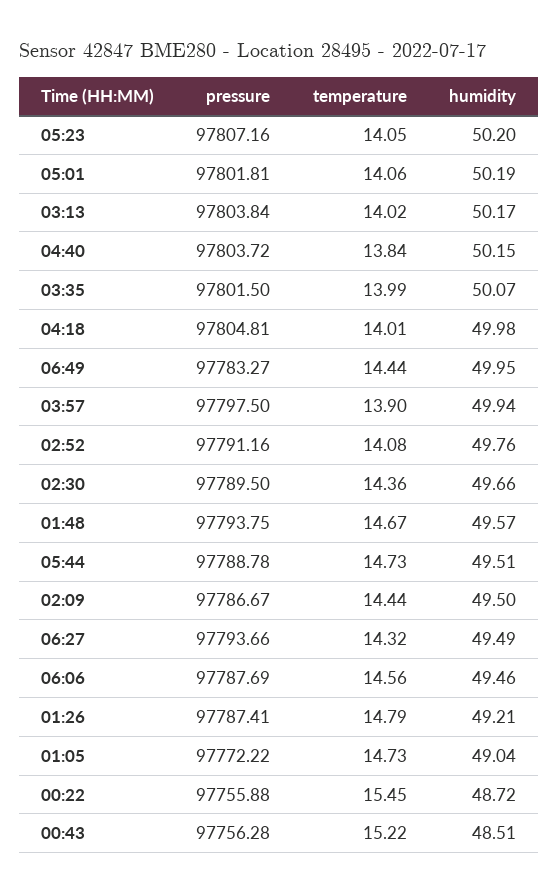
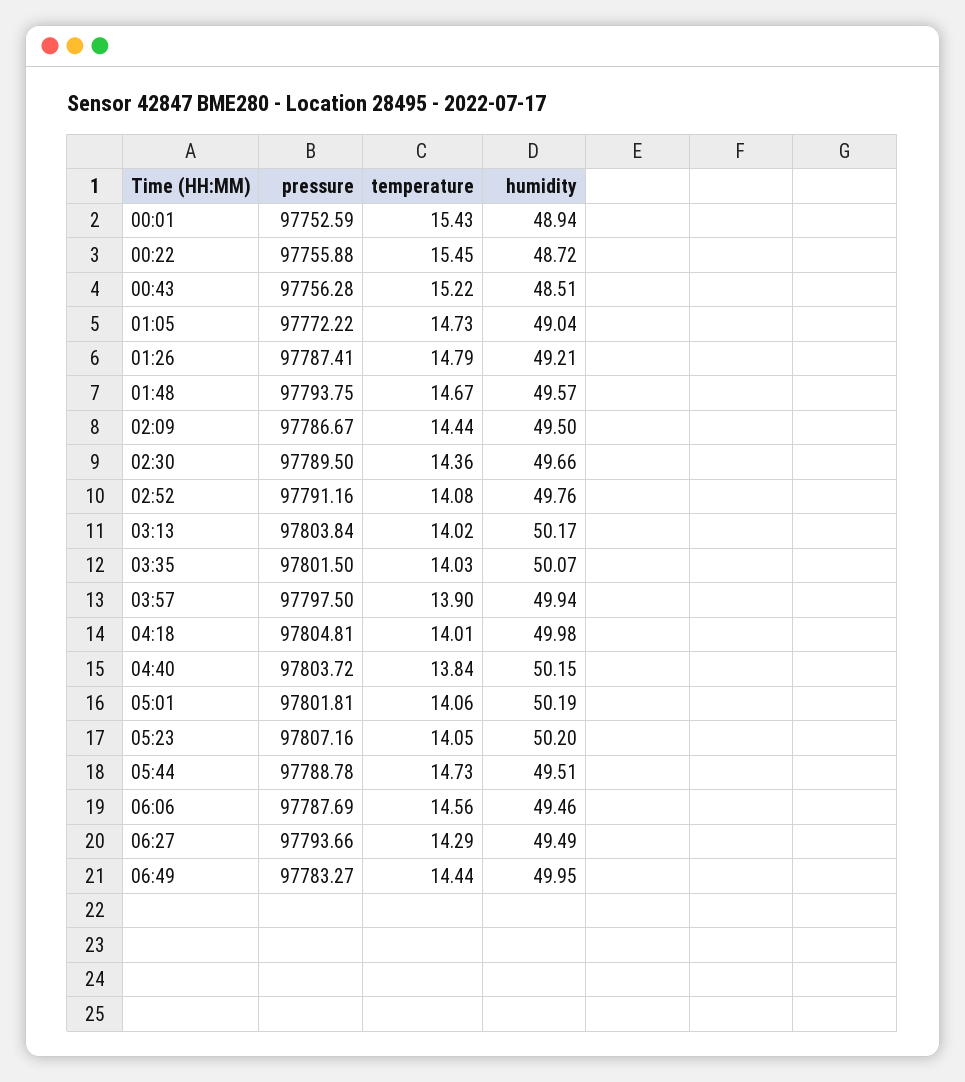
temperature, 03:35: 13.99 -> 14.03
temperature, 06:27: 14.32 -> 14.29
pressure, 00:01: none -> 97752.59
temperature, 00:01: none -> 15.43
humidity, 00:01: none -> 48.94

